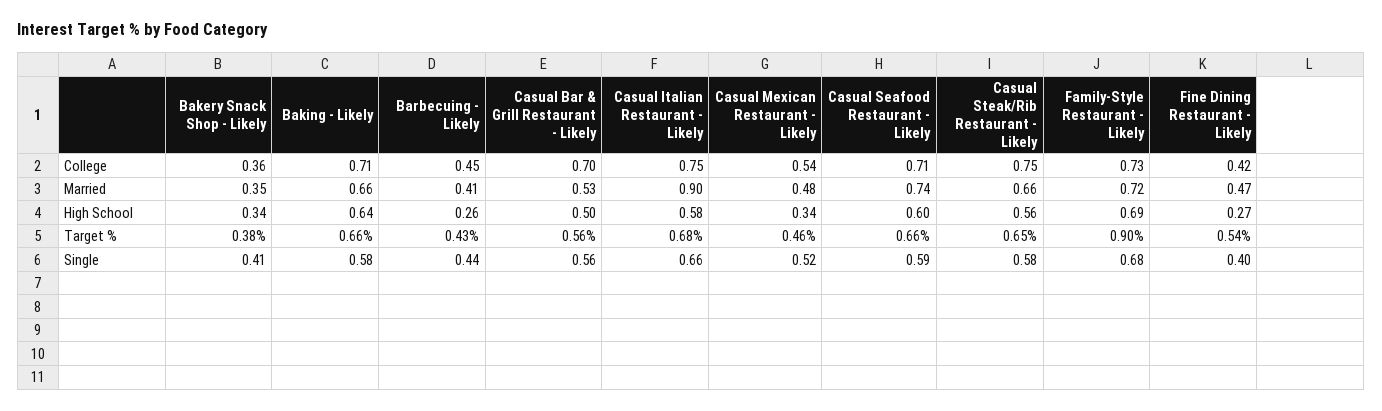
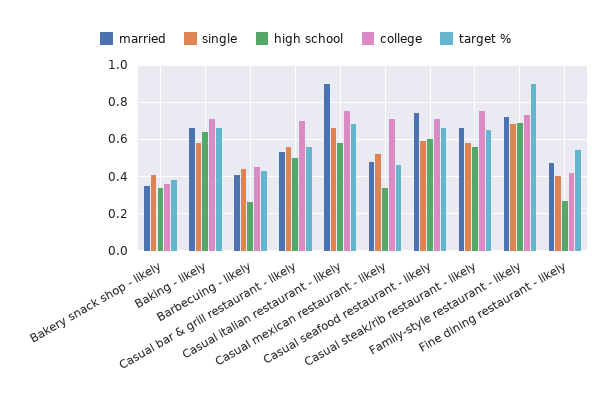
College, Casual Mexican Restaurant - Likely: 0.54 -> 0.7

